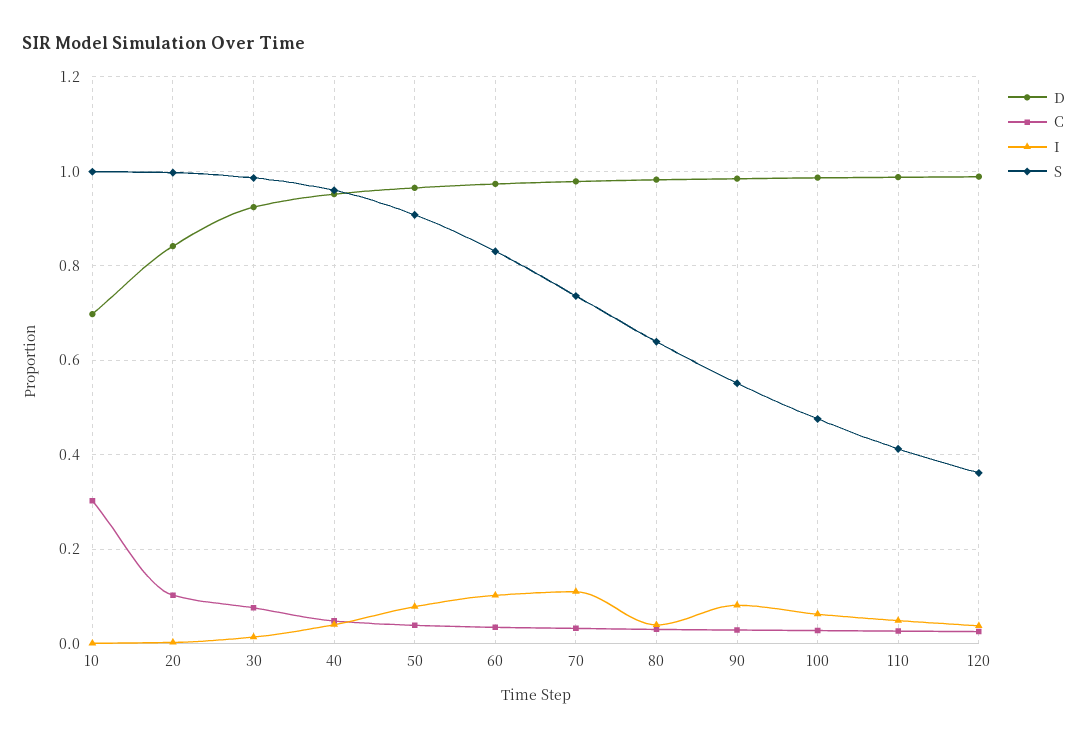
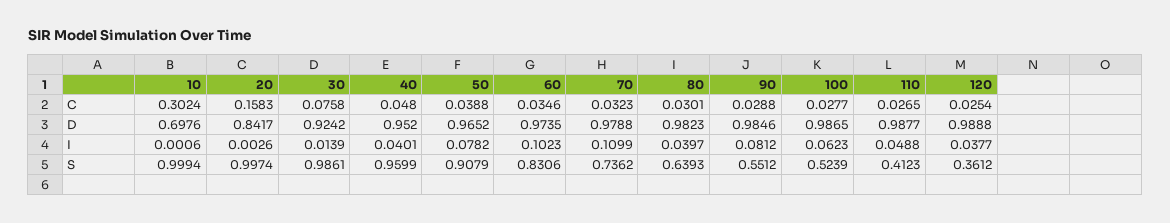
C, 20: 0.1 -> 0.1583
S, 100: 0.48 -> 0.5239

